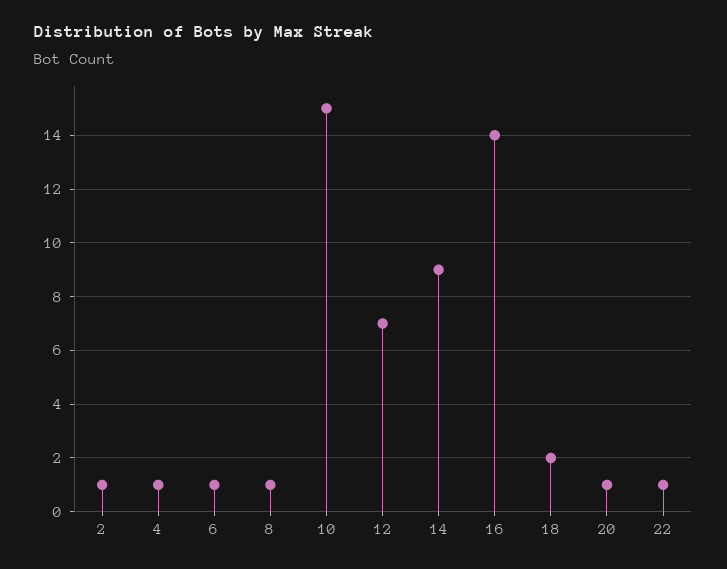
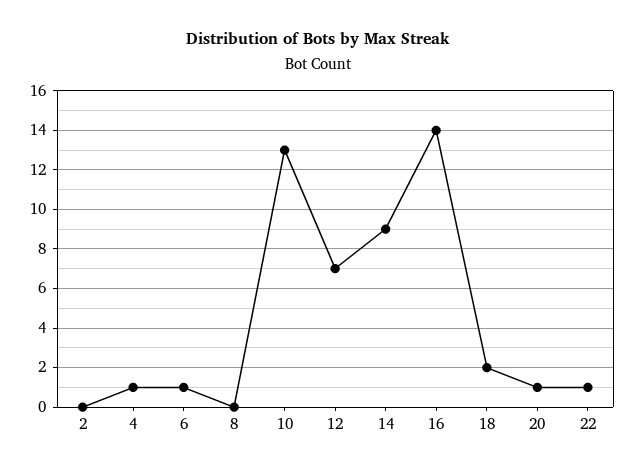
2: 1 -> 0
8: 1 -> 0
10: 15 -> 13

